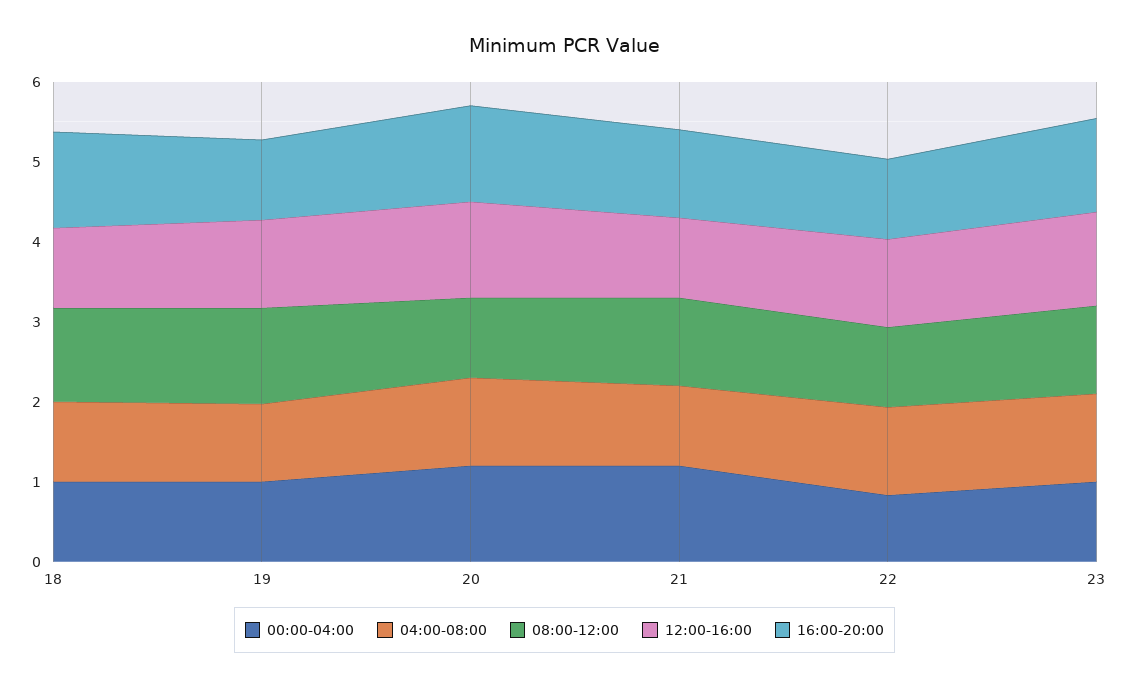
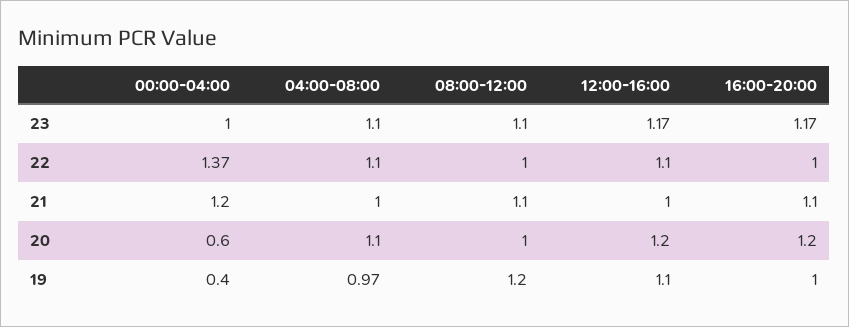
00:00-04:00, 18: 1 -> none
04:00-08:00, 18: 1 -> none
08:00-12:00, 18: 1.2 -> none
12:00-16:00, 18: 1 -> none
16:00-20:00, 18: 1.2 -> none
00:00-04:00, 19: 1 -> 0.4
00:00-04:00, 20: 1.2 -> 0.6
00:00-04:00, 22: 0.8 -> 1.37

